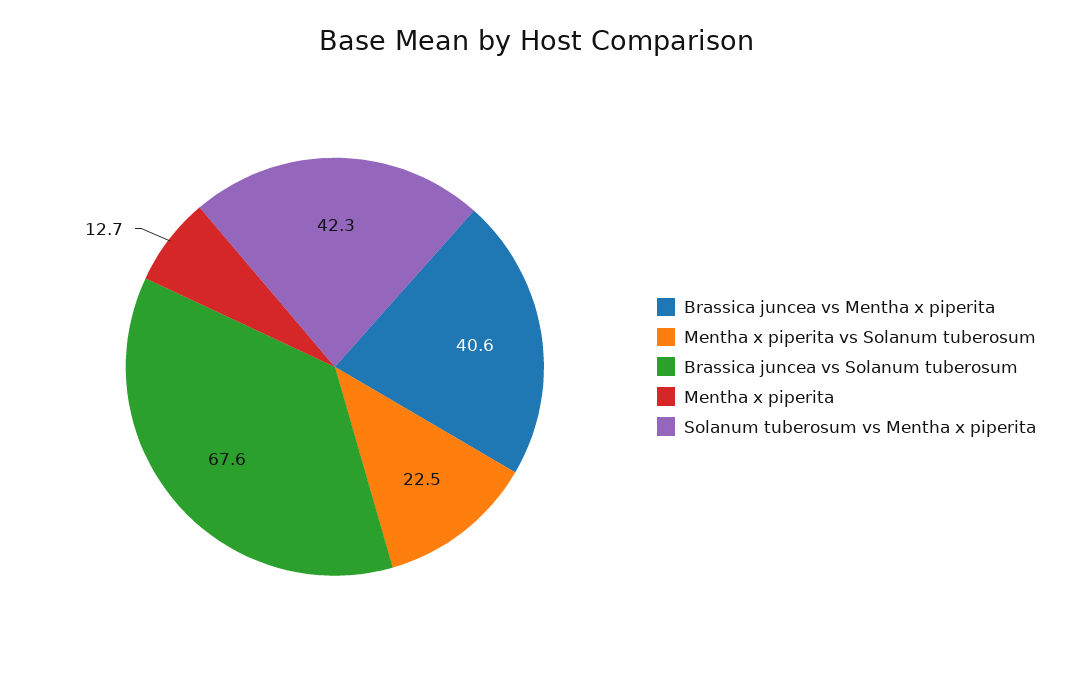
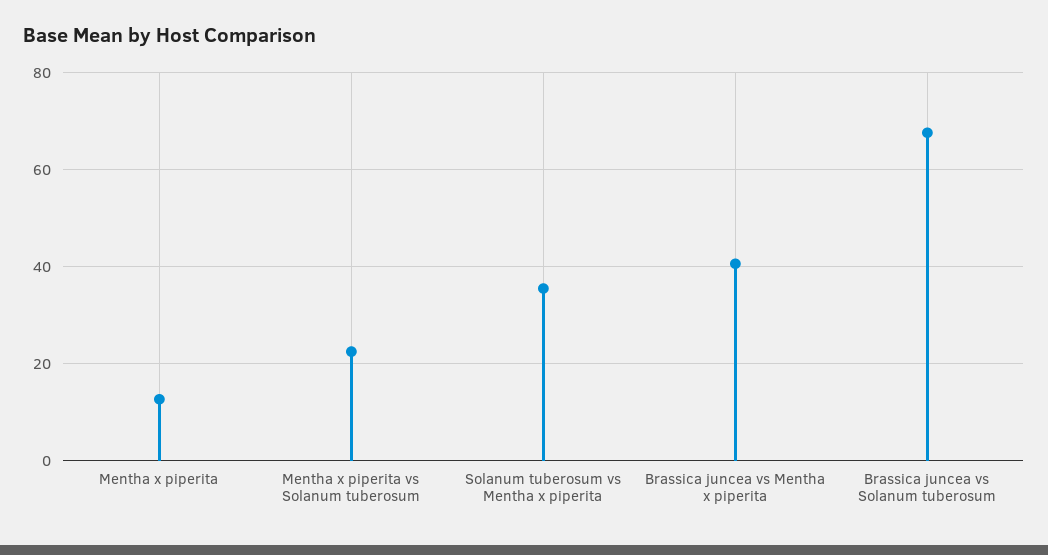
Solanum tuberosum vs Mentha x piperita: 42.3 -> 36

